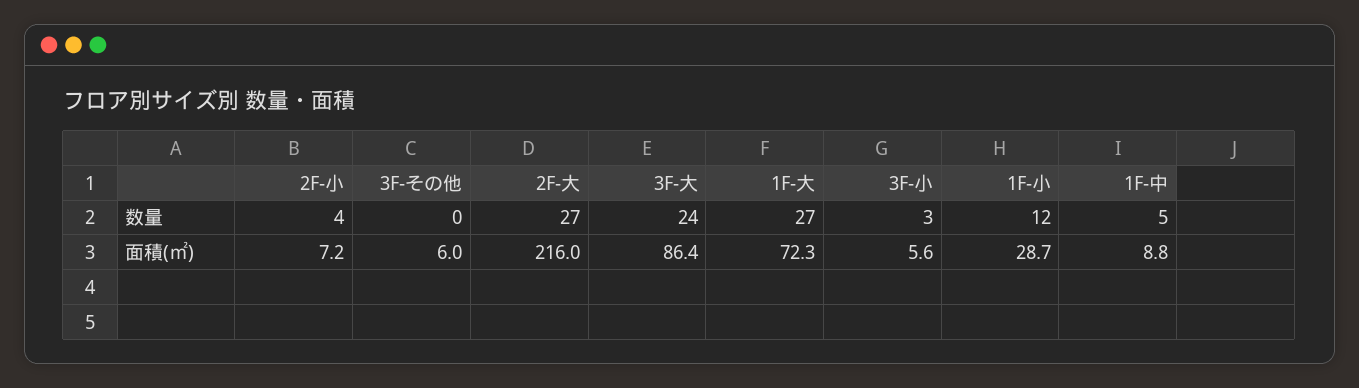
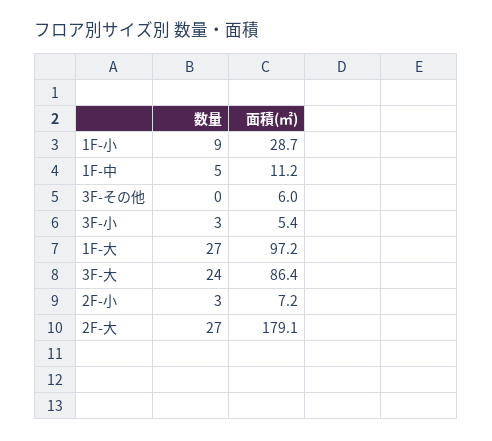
2F-小, 数量: 4 -> 3
1F-小, 数量: 12 -> 9
2F-大, 面積(㎡): 216 -> 179.1
1F-大, 面積(㎡): 72.3 -> 97.2
3F-小, 面積(㎡): 5.6 -> 5.4
1F-中, 面積(㎡): 8.8 -> 11.2

